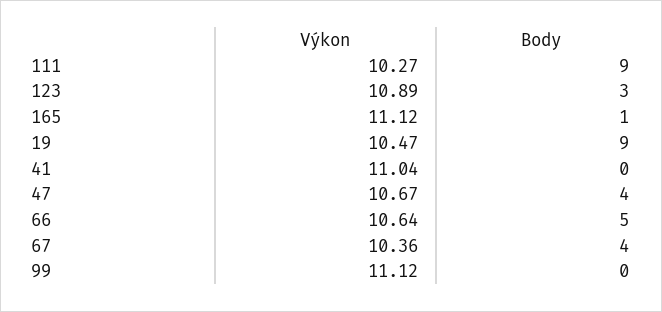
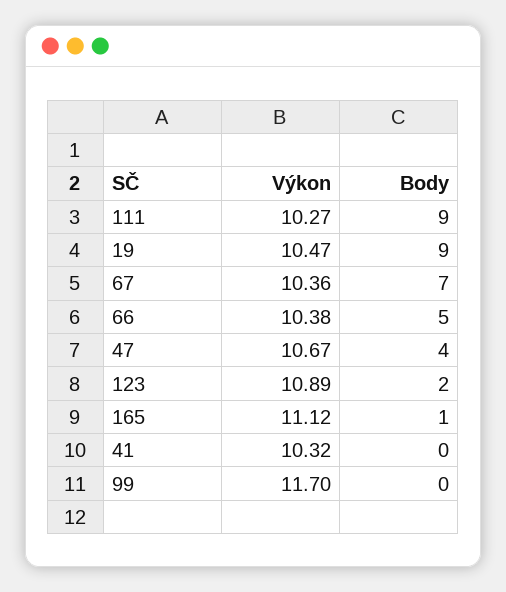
Body, 123: 3 -> 2
Výkon, 41: 11.04 -> 10.32
Výkon, 66: 10.64 -> 10.38
Body, 67: 4 -> 7
Výkon, 99: 11.12 -> 11.7

